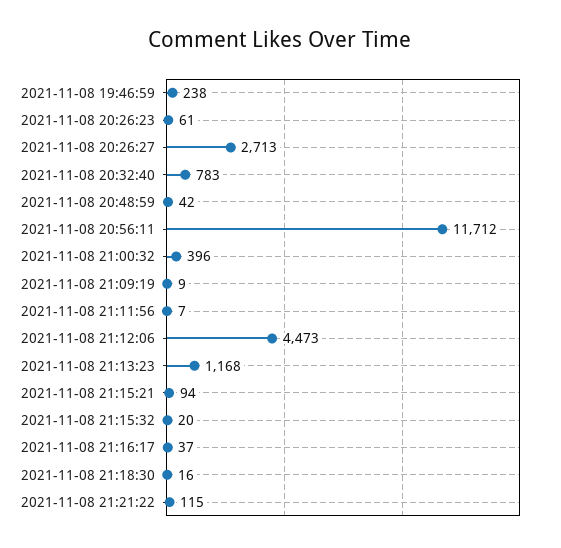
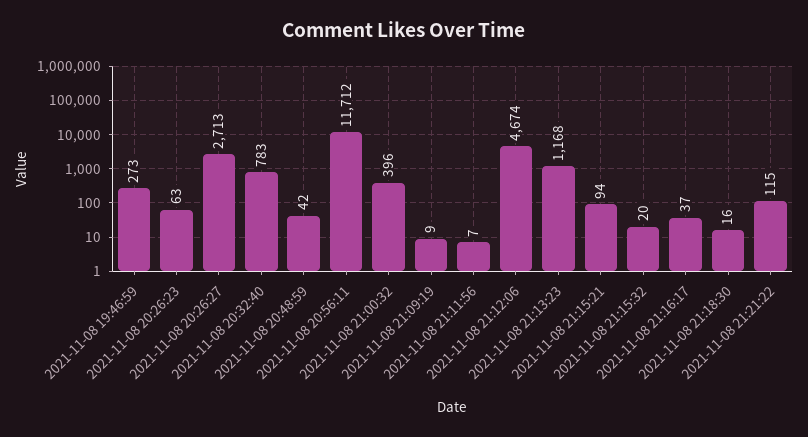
2021-11-08 19:46:59: 238 -> 273
2021-11-08 20:26:23: 61 -> 63
2021-11-08 21:12:06: 4473 -> 4674

